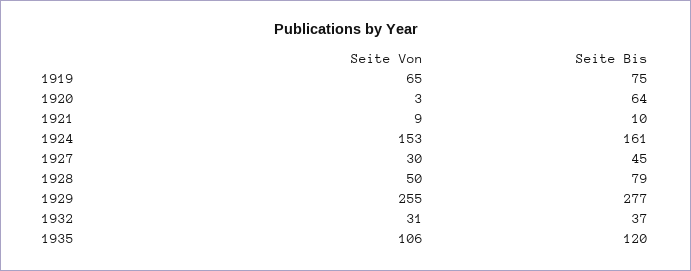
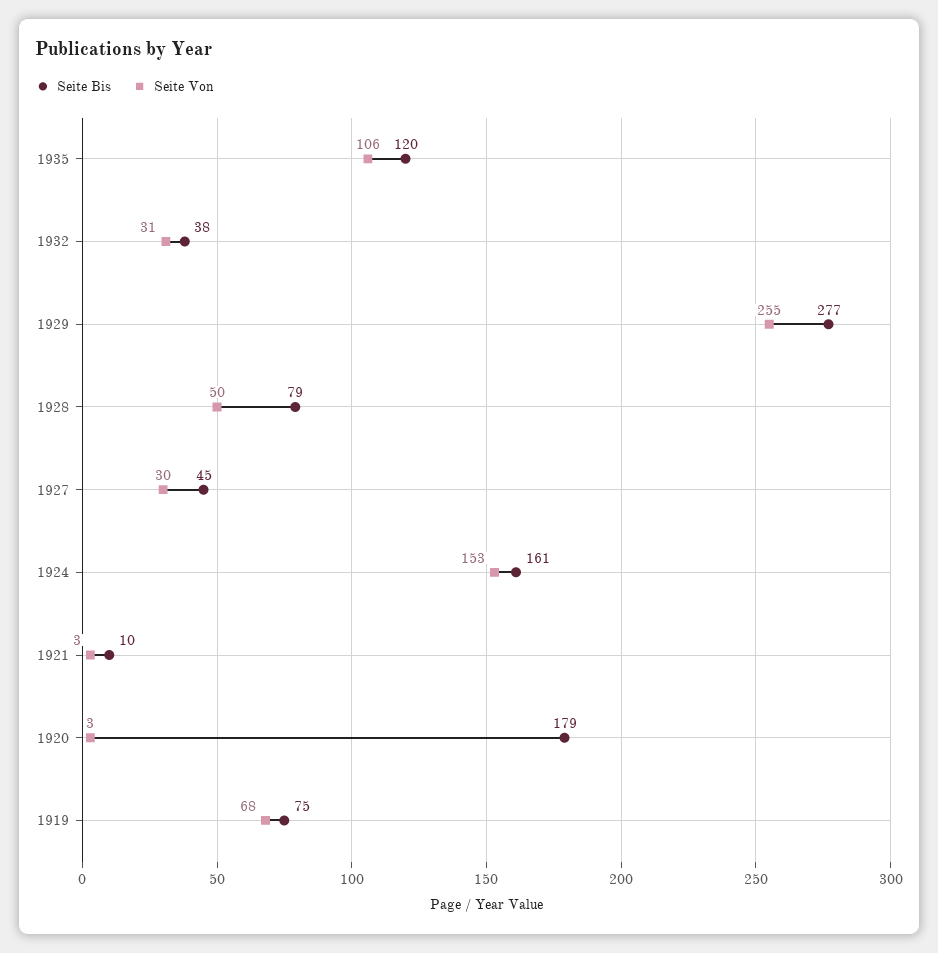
Seite Von, 1919: 65 -> 68
Seite Bis, 1920: 64 -> 179
Seite Von, 1921: 9 -> 3
Seite Bis, 1932: 37 -> 38

